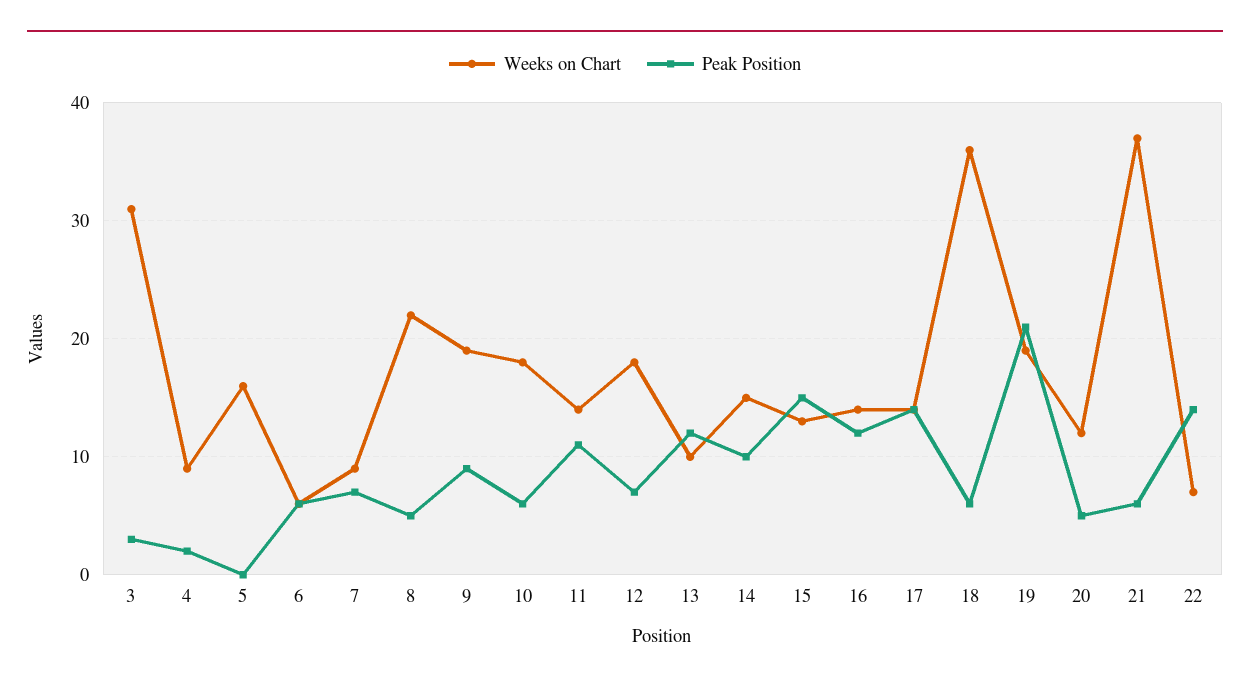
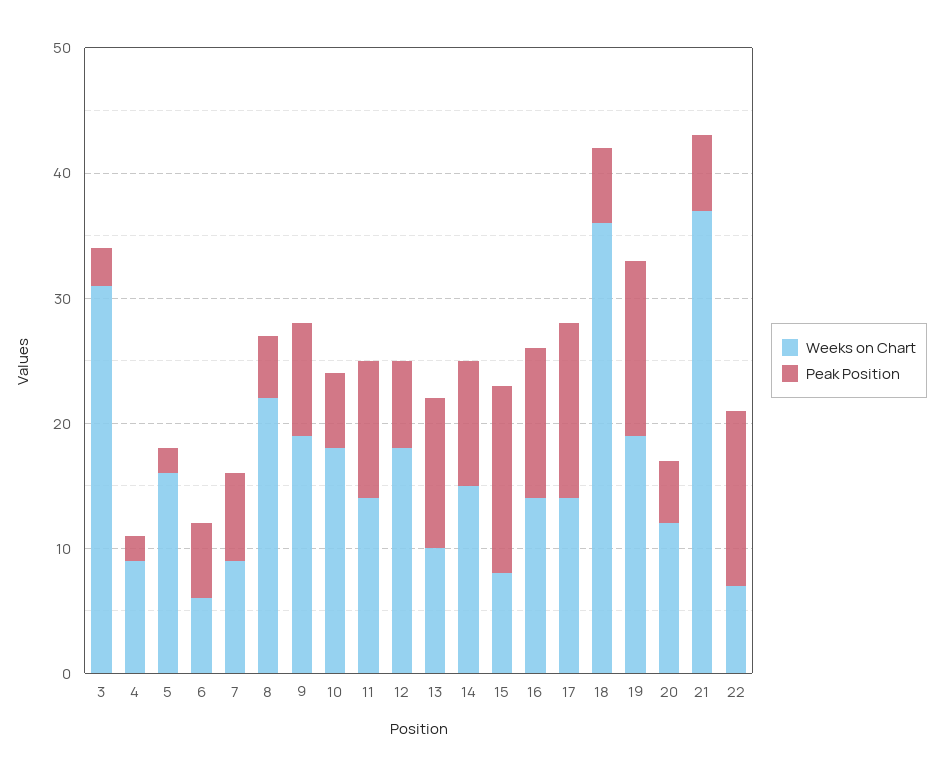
Peak Position, 5: 0 -> 2
Weeks on Chart, 15: 13 -> 8
Peak Position, 19: 21 -> 14

